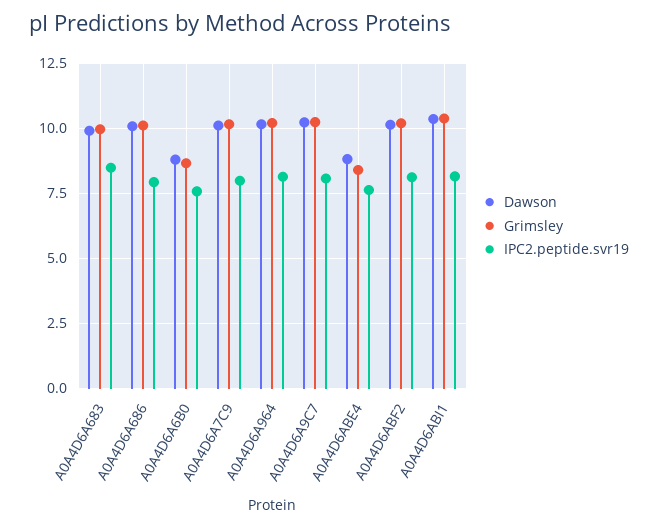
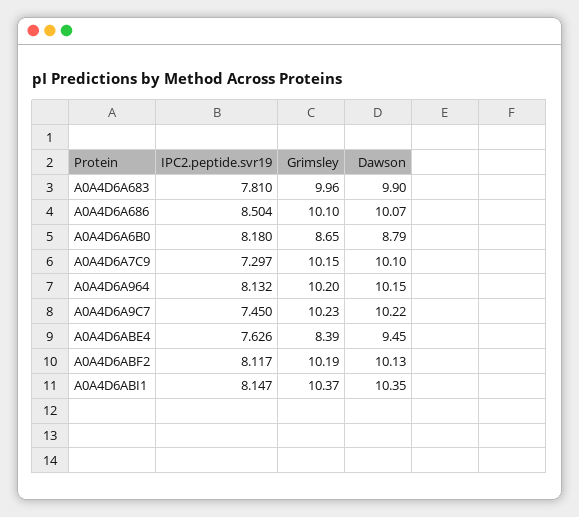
IPC2.peptide.svr19, A0A4D6A683: 8.5 -> 7.81
IPC2.peptide.svr19, A0A4D6A686: 8 -> 8.504
IPC2.peptide.svr19, A0A4D6A6B0: 7.5 -> 8.18
IPC2.peptide.svr19, A0A4D6A7C9: 8 -> 7.297
IPC2.peptide.svr19, A0A4D6A9C7: 8 -> 7.45
Dawson, A0A4D6ABE4: 8.75 -> 9.45

